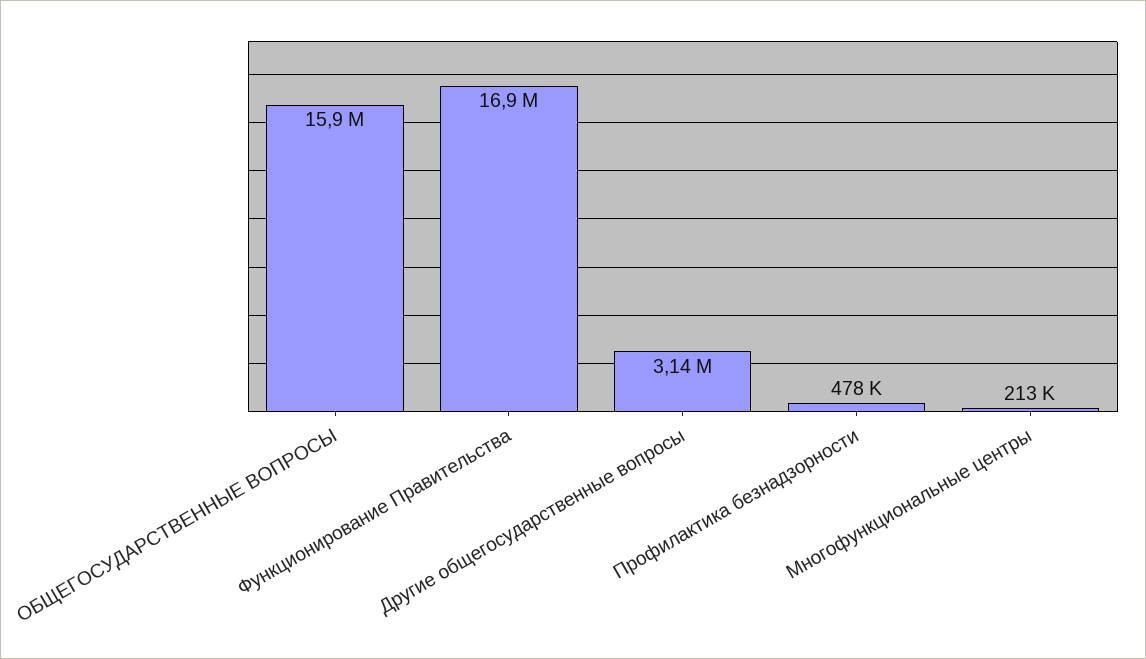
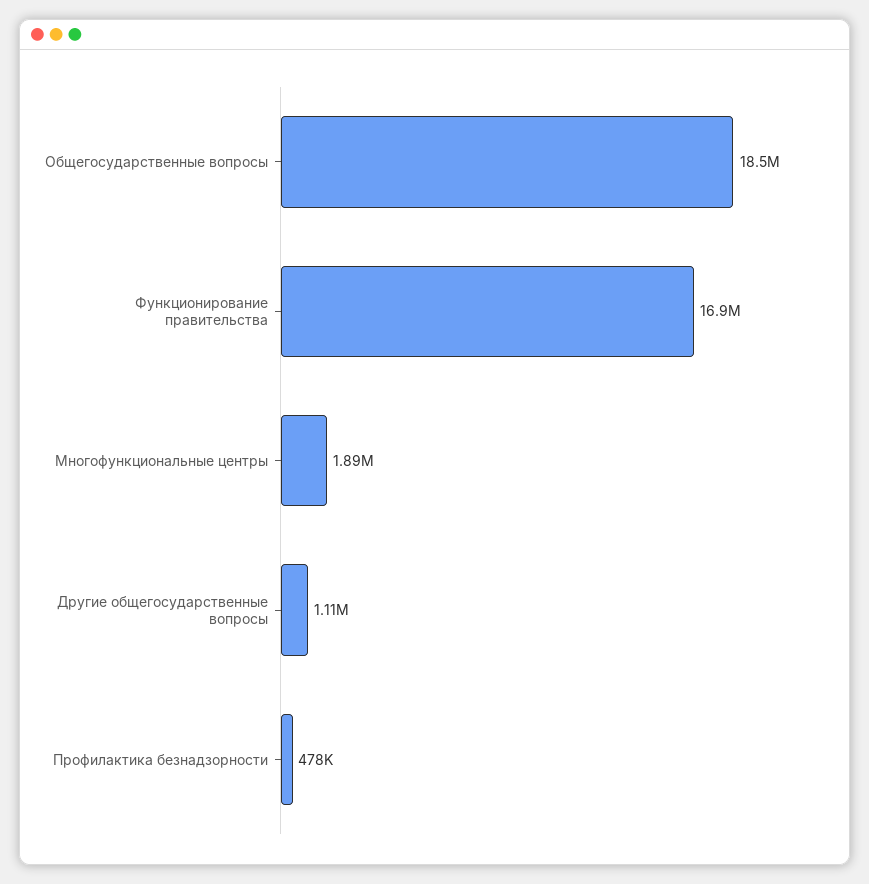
ОБЩЕГОСУДАРСТВЕННЫЕ ВОПРОСЫ: 15900000 -> 18500000
Другие общегосударственные вопросы: 3140000 -> 1110000
Многофункциональные центры: 213000 -> 1890000

